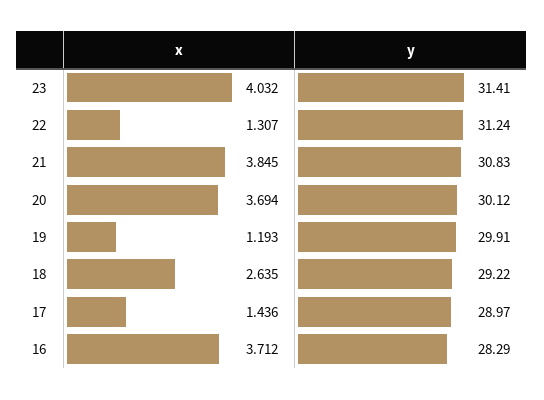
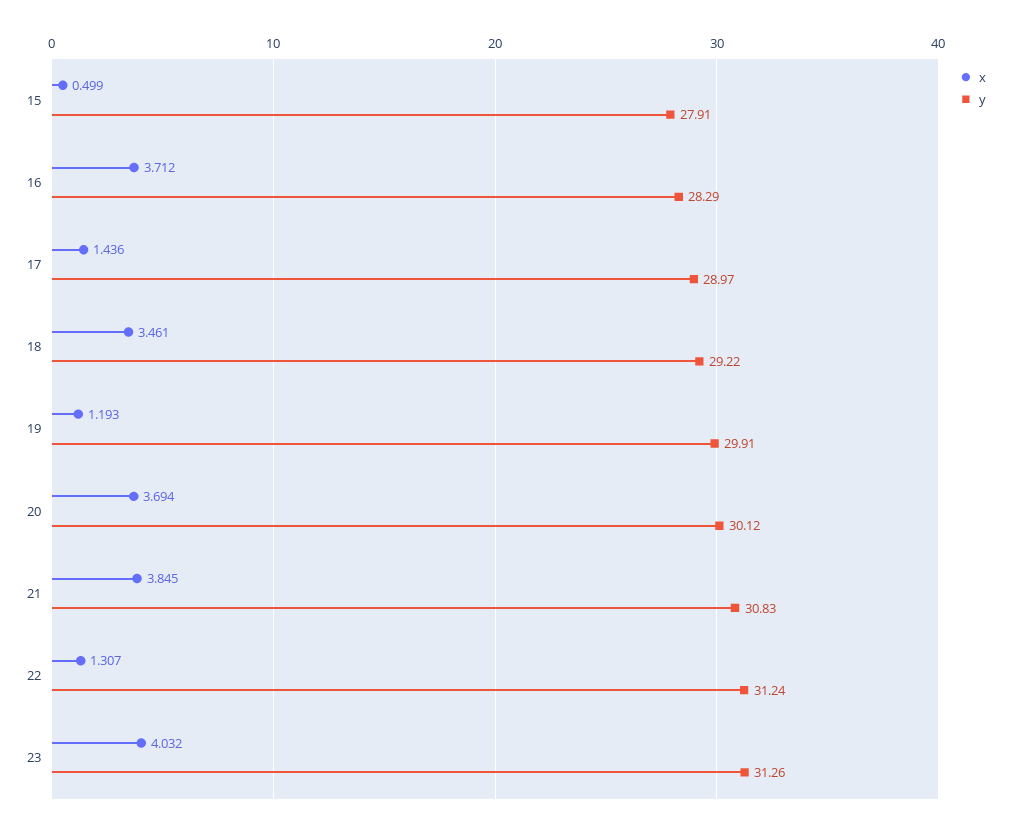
y, 23: 31.41 -> 31.26
x, 18: 2.635 -> 3.461
x, 15: none -> 0.499
y, 15: none -> 27.91

